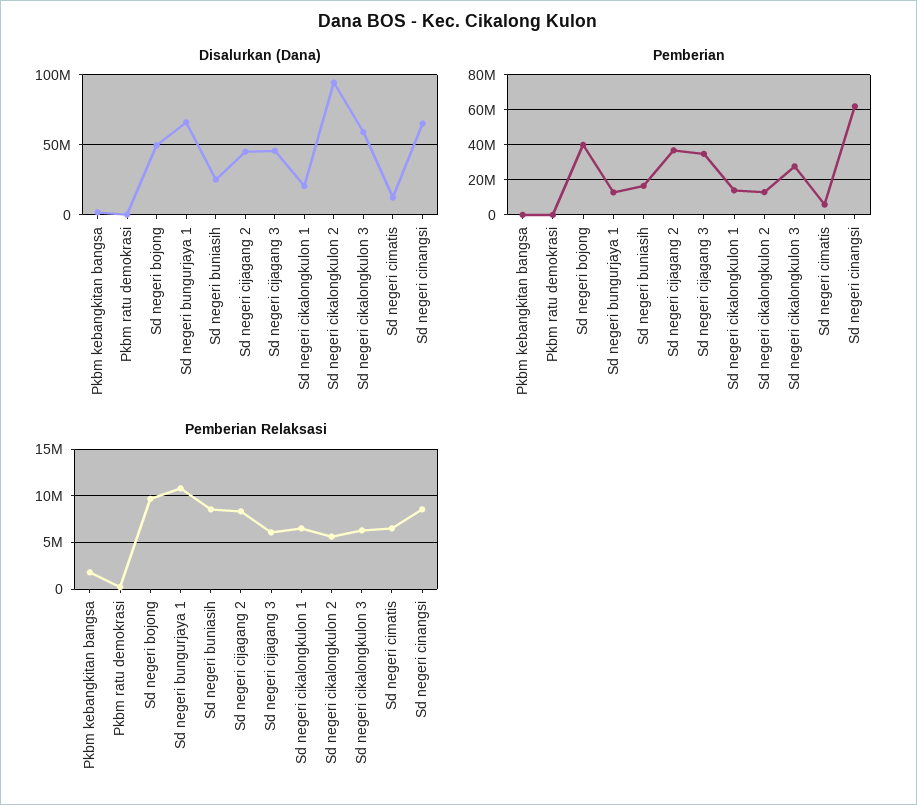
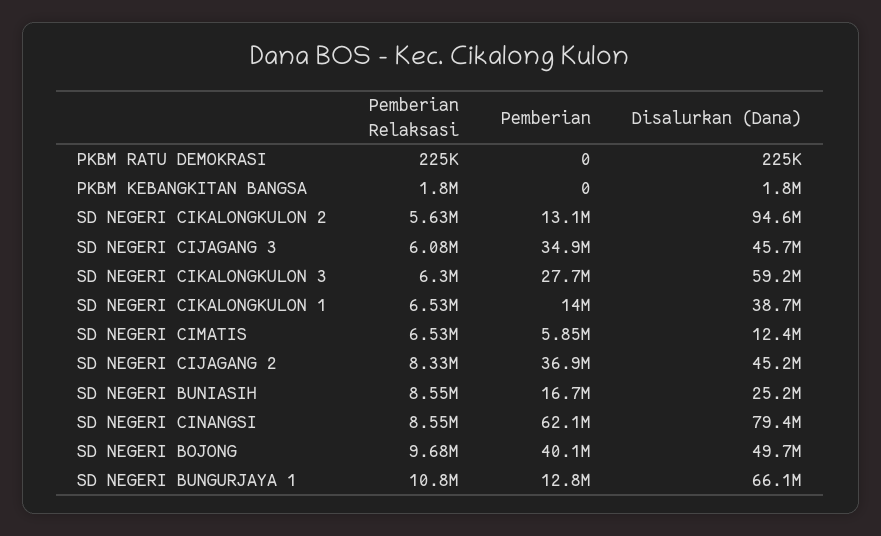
Disalurkan (Dana), Sd negeri cikalongkulon 1: 20000000 -> 38700000
Disalurkan (Dana), Sd negeri cinangsi: 65000000 -> 79400000

